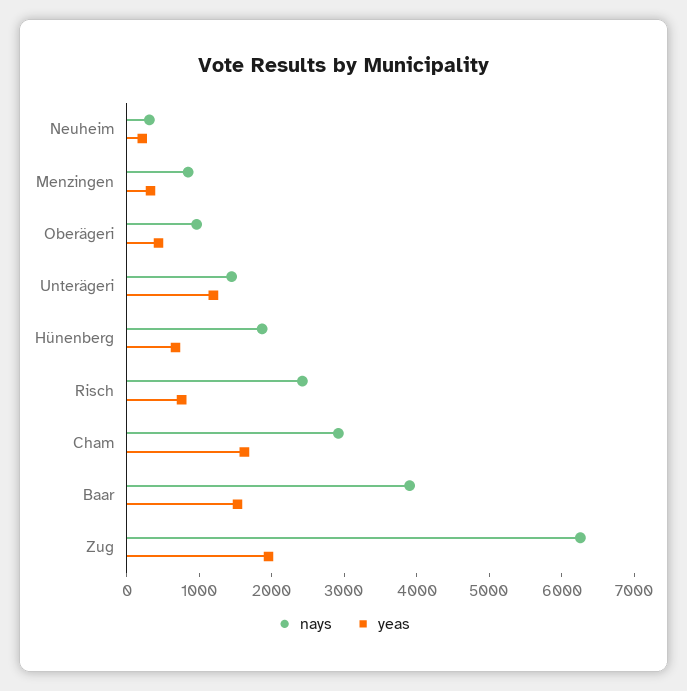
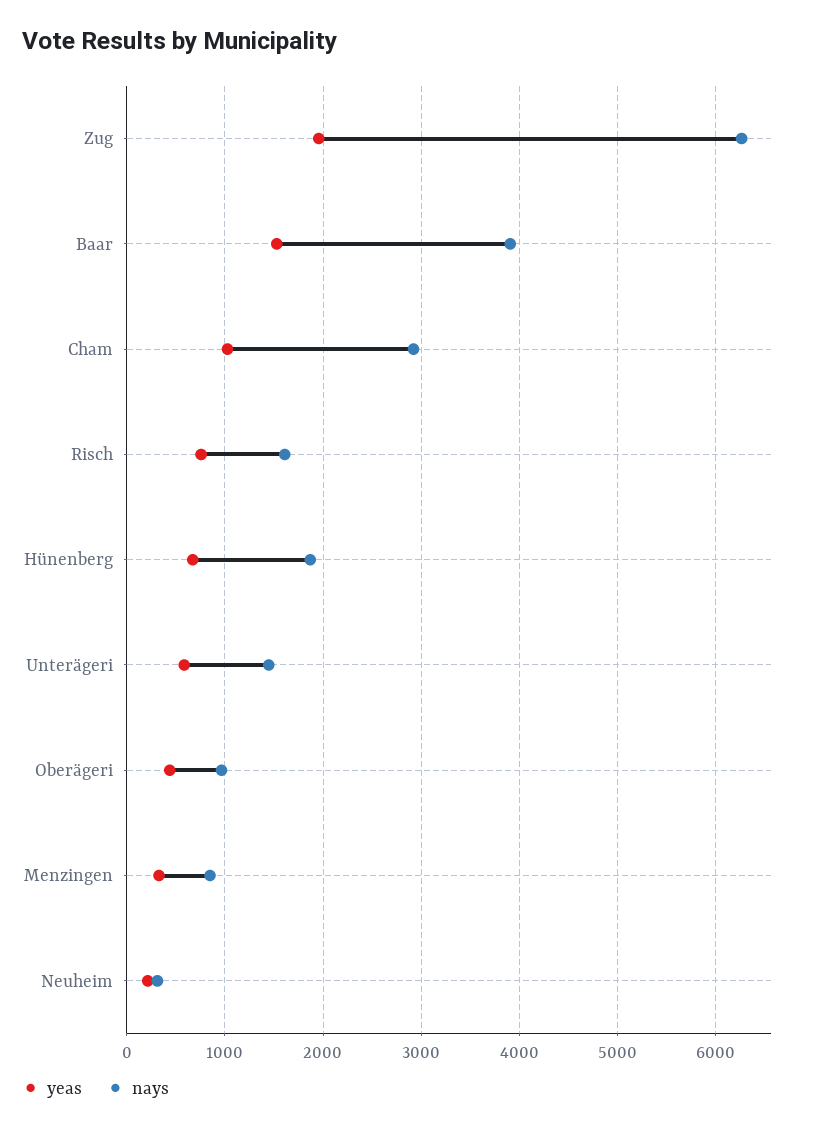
yeas, Unterägeri: 1200 -> 600
nays, Risch: 2400 -> 1600
yeas, Cham: 1600 -> 1000

